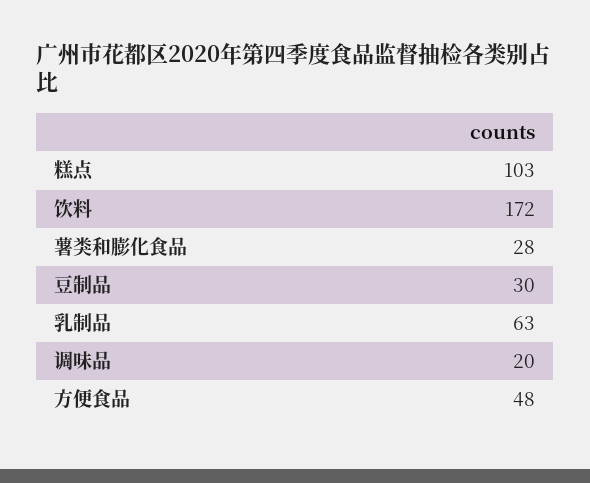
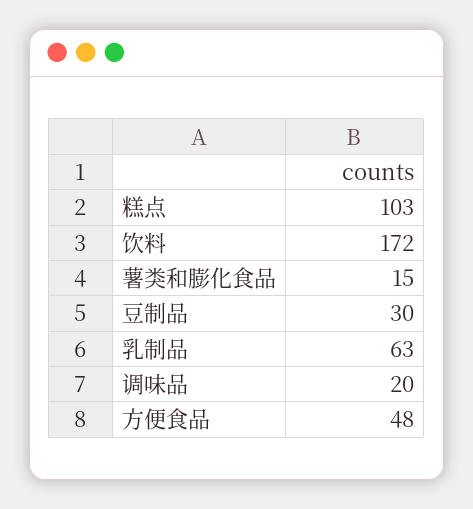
薯类和膨化食品: 28 -> 15

